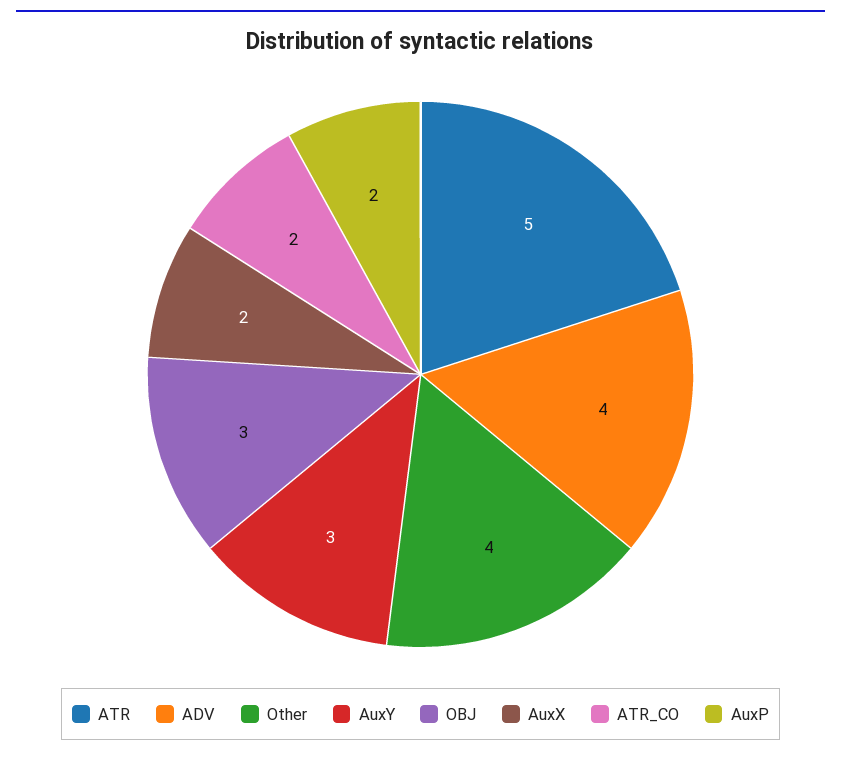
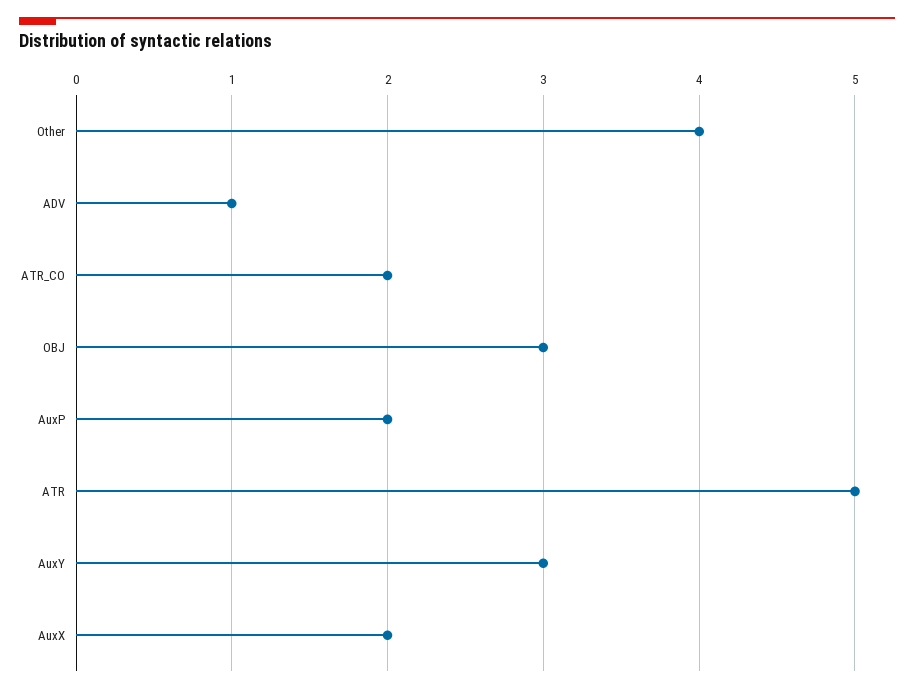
ADV: 4 -> 1

